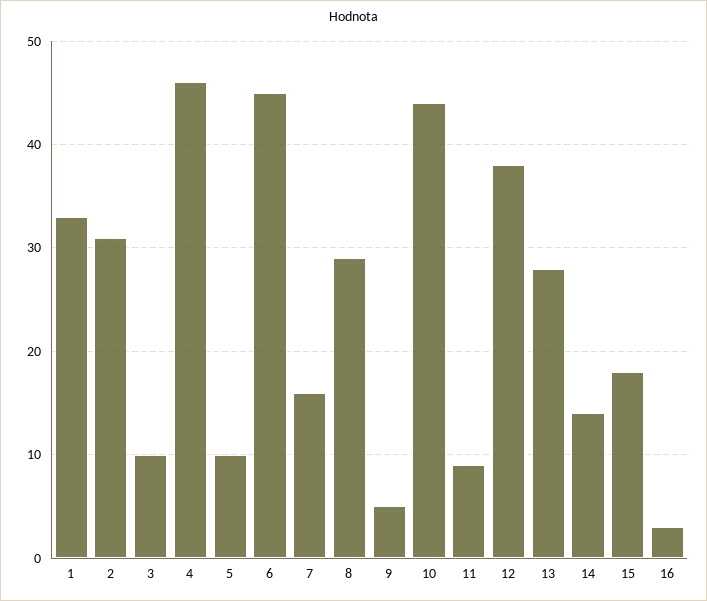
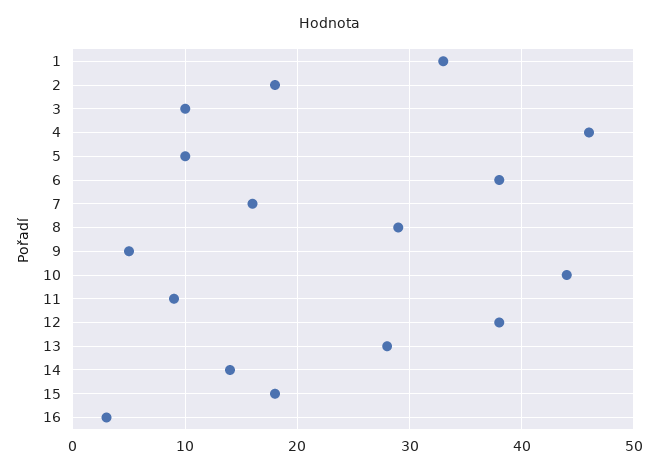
2: 31 -> 18
6: 45 -> 38

